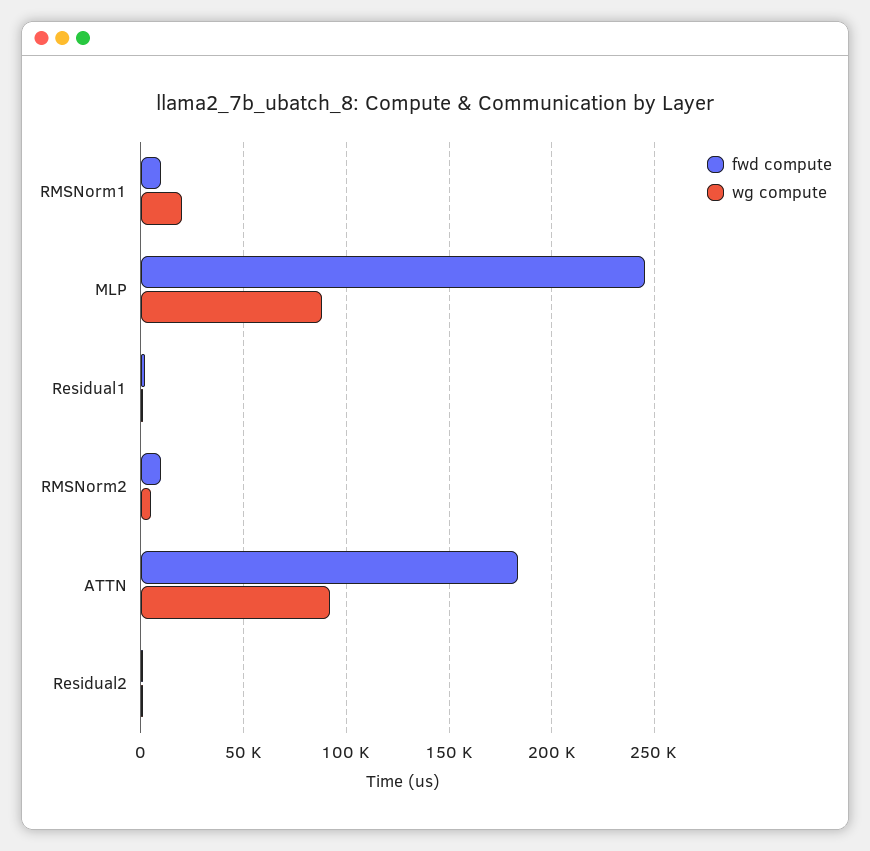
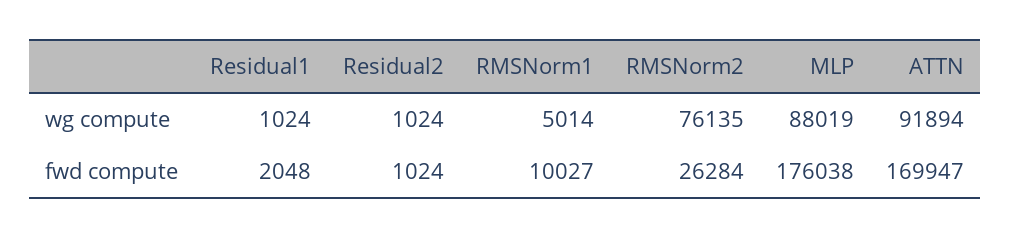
wg compute, RMSNorm1: 20000 -> 5014
fwd compute, MLP: 245000 -> 176038
fwd compute, RMSNorm2: 10000 -> 26284
wg compute, RMSNorm2: 5000 -> 76135
fwd compute, ATTN: 185000 -> 169947

